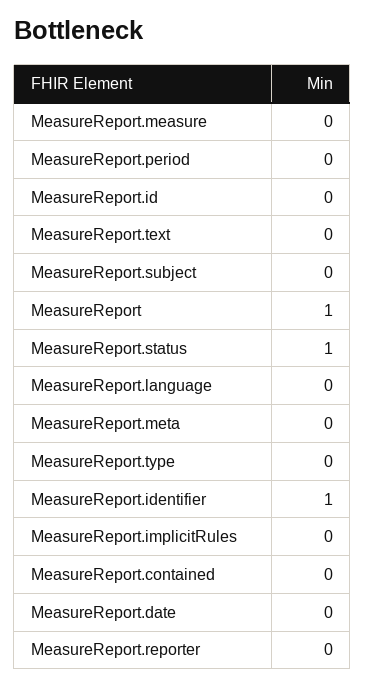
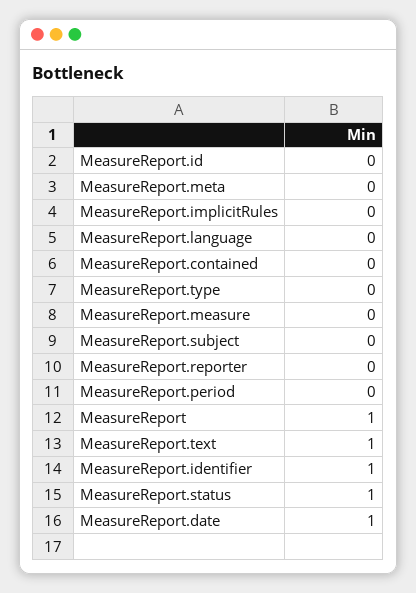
MeasureReport.text: 0 -> 1
MeasureReport.date: 0 -> 1

